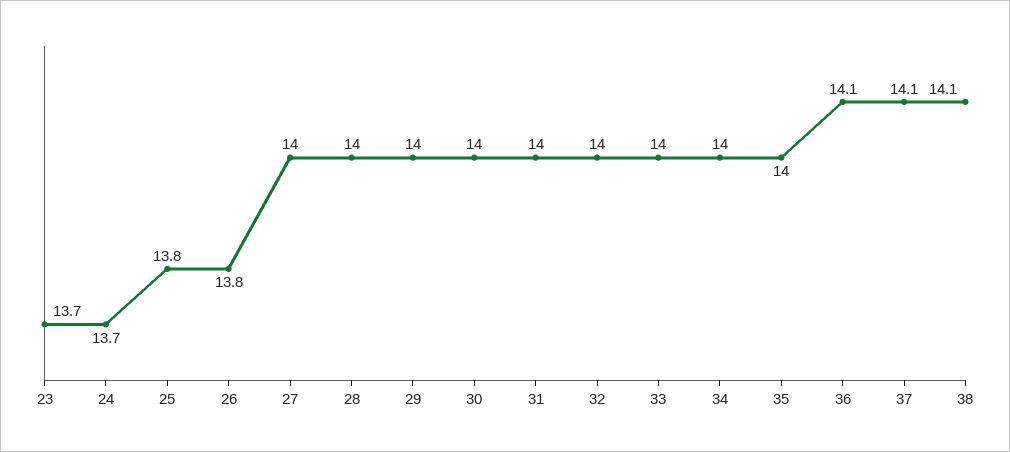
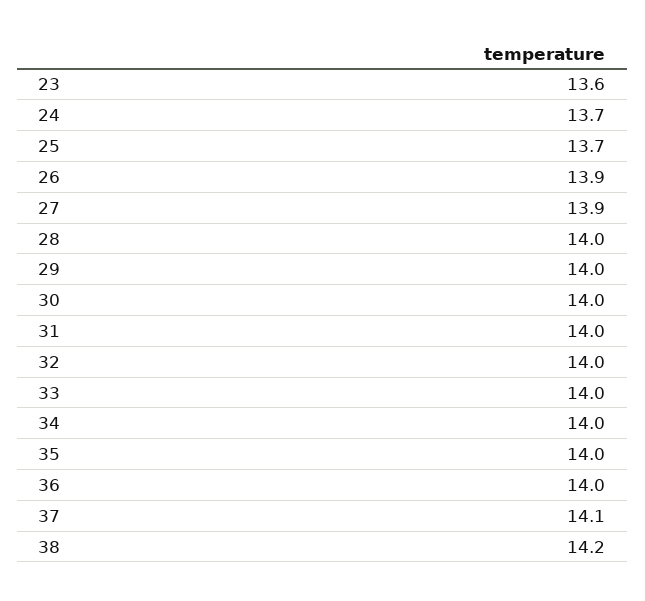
23: 13.7 -> 13.6
25: 13.8 -> 13.7
26: 13.8 -> 13.9
27: 14 -> 13.9
36: 14.1 -> 14
38: 14.1 -> 14.2

